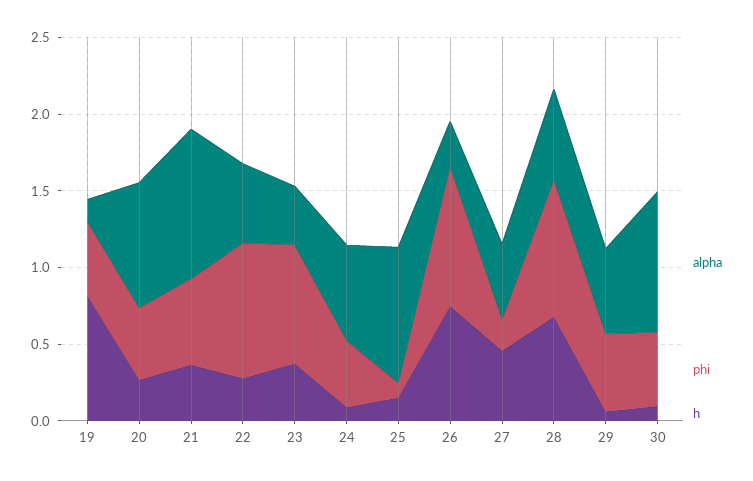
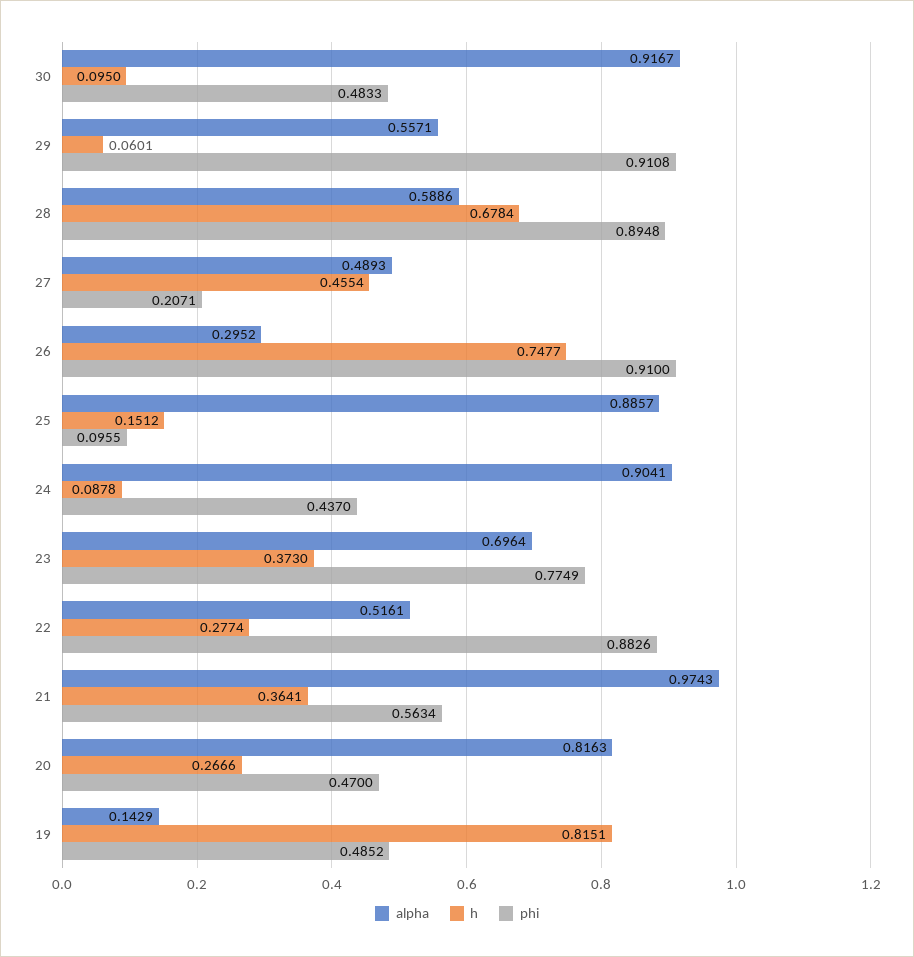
alpha, 23: 0.4 -> 0.6964
alpha, 24: 0.6 -> 0.9041
phi, 29: 0.5 -> 0.9108

